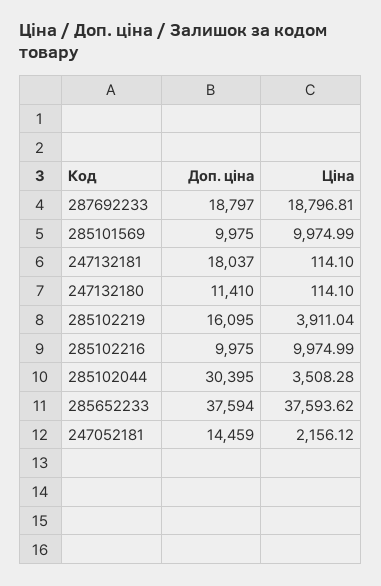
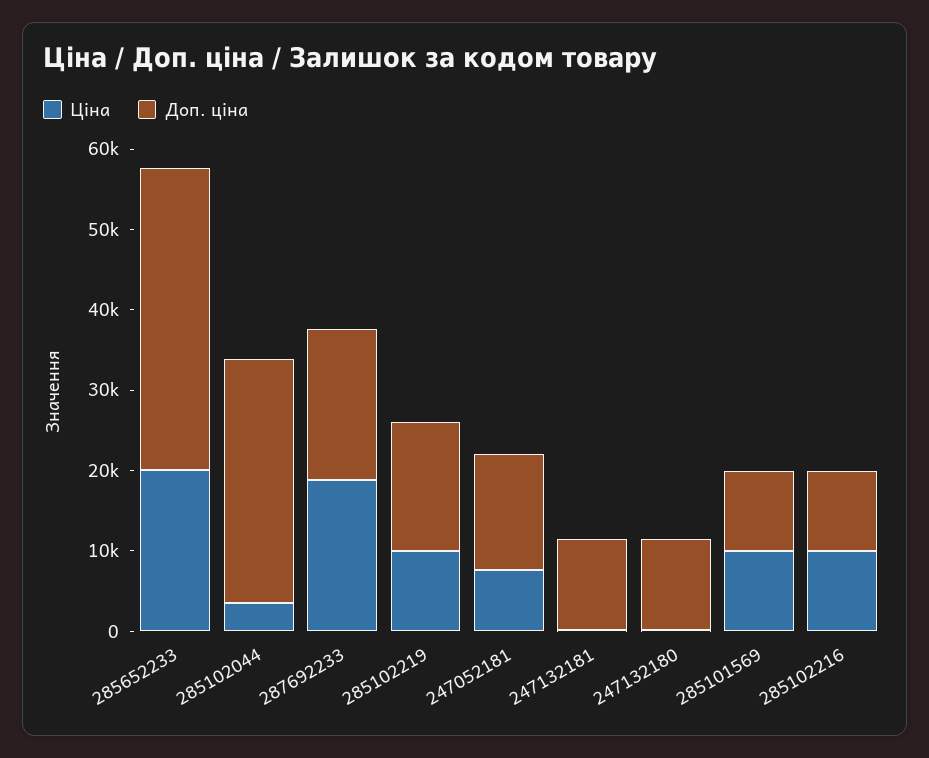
Доп. ціна, 247132181: 18037 -> 12000
Ціна, 285102219: 3911.04 -> 10000
Ціна, 285652233: 37593.62 -> 20000
Ціна, 247052181: 2156.12 -> 8000

